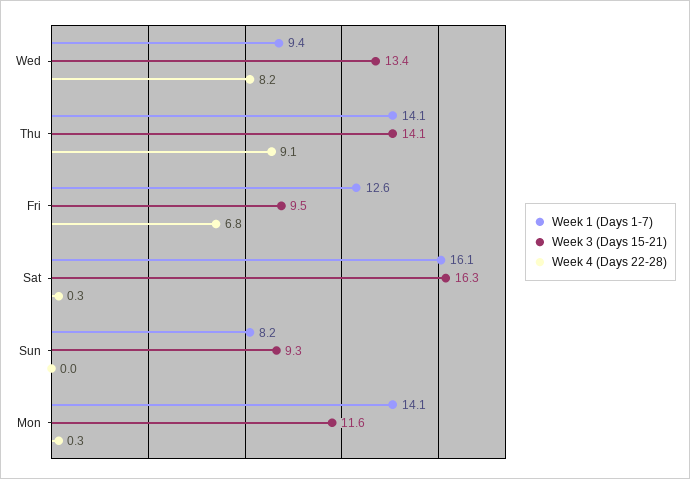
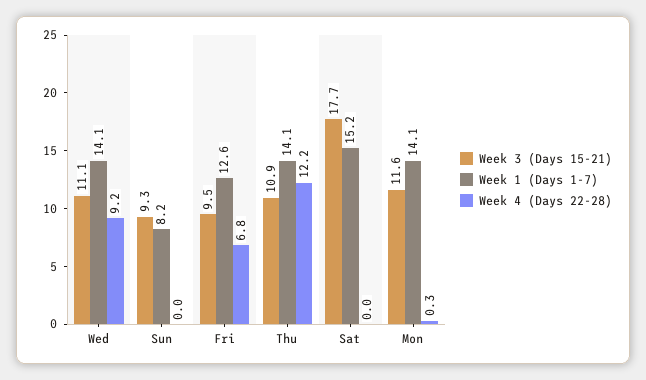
Week 1 (Days 1-7), Wed: 9.4 -> 14.1
Week 3 (Days 15-21), Wed: 13.4 -> 11.1
Week 4 (Days 22-28), Wed: 8.2 -> 9.2
Week 3 (Days 15-21), Thu: 14.1 -> 10.9
Week 4 (Days 22-28), Thu: 9.1 -> 12.2
Week 1 (Days 1-7), Sat: 16.1 -> 15.2
Week 3 (Days 15-21), Sat: 16.3 -> 17.7
Week 4 (Days 22-28), Sat: 0.3 -> 0

